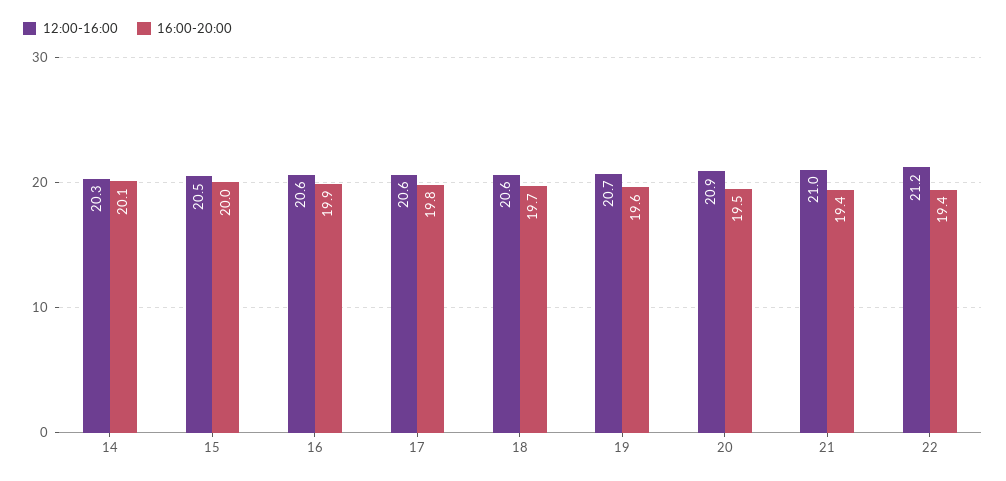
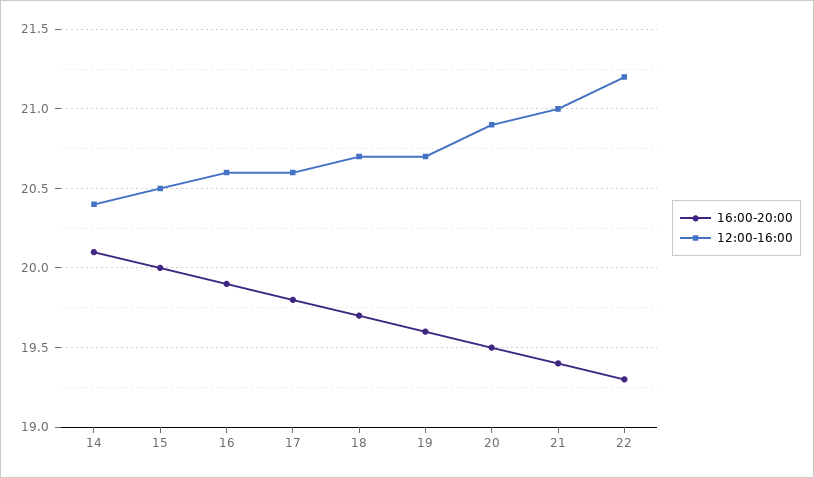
12:00-16:00, 14: 20.3 -> 20.4
12:00-16:00, 18: 20.6 -> 20.7
16:00-20:00, 22: 19.4 -> 19.3

